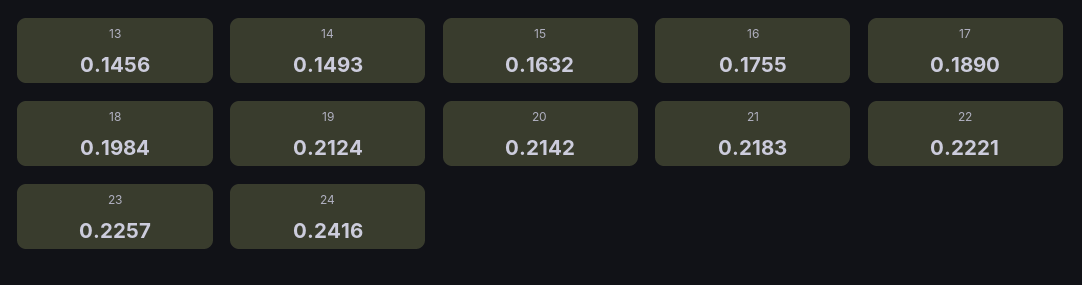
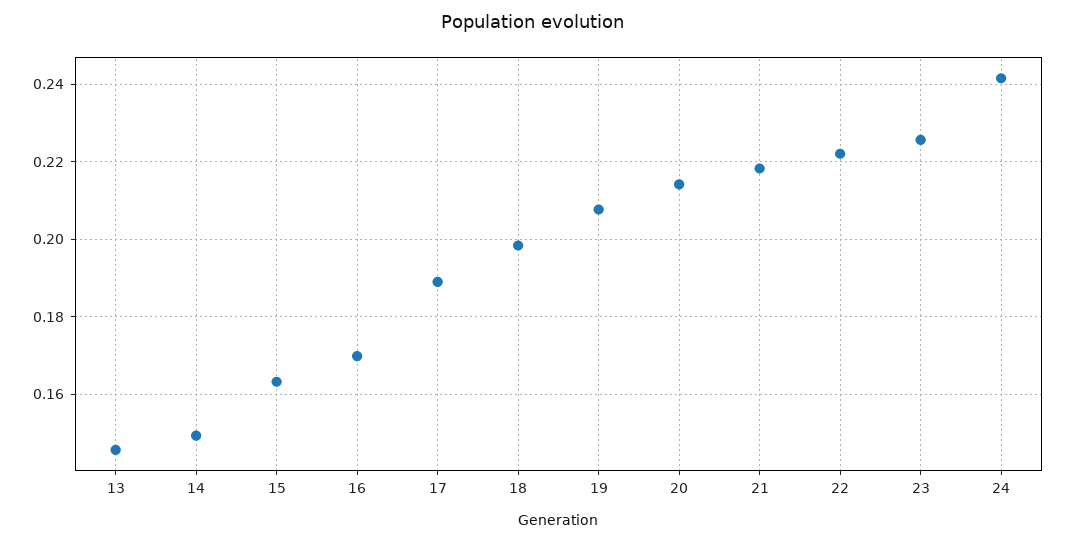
16: 0.1755 -> 0.17
19: 0.2124 -> 0.208

